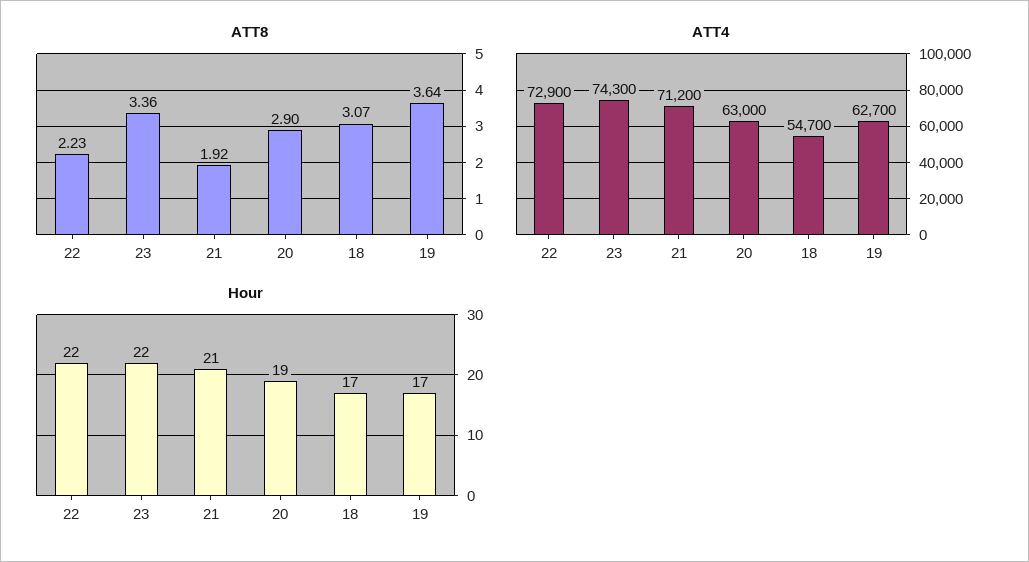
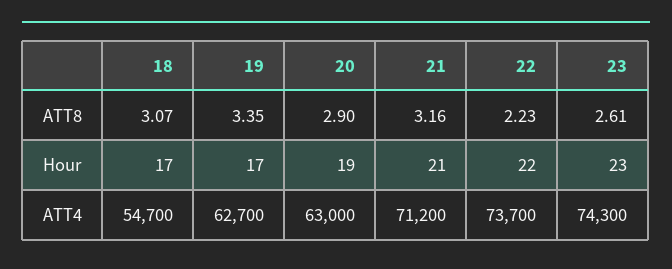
ATT8, 23: 3.36 -> 2.61
ATT8, 21: 1.92 -> 3.16
ATT8, 19: 3.64 -> 3.35
ATT4, 22: 72900 -> 73700
Hour, 23: 22 -> 23

